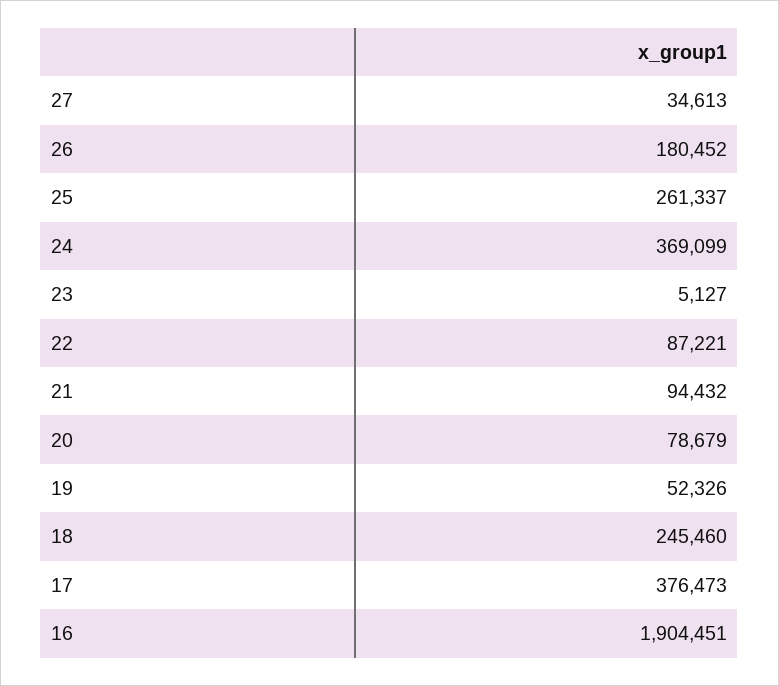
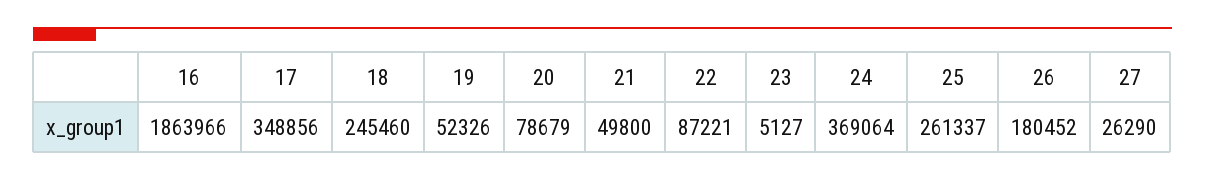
27: 34613 -> 26290
24: 369099 -> 369064
21: 94432 -> 49800
17: 376473 -> 348856
16: 1904451 -> 1863966

